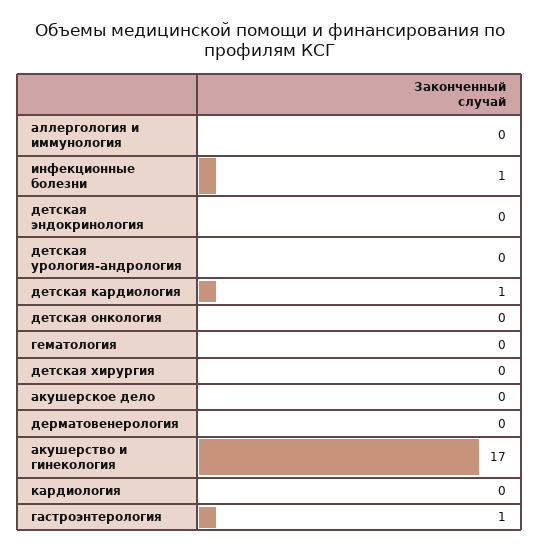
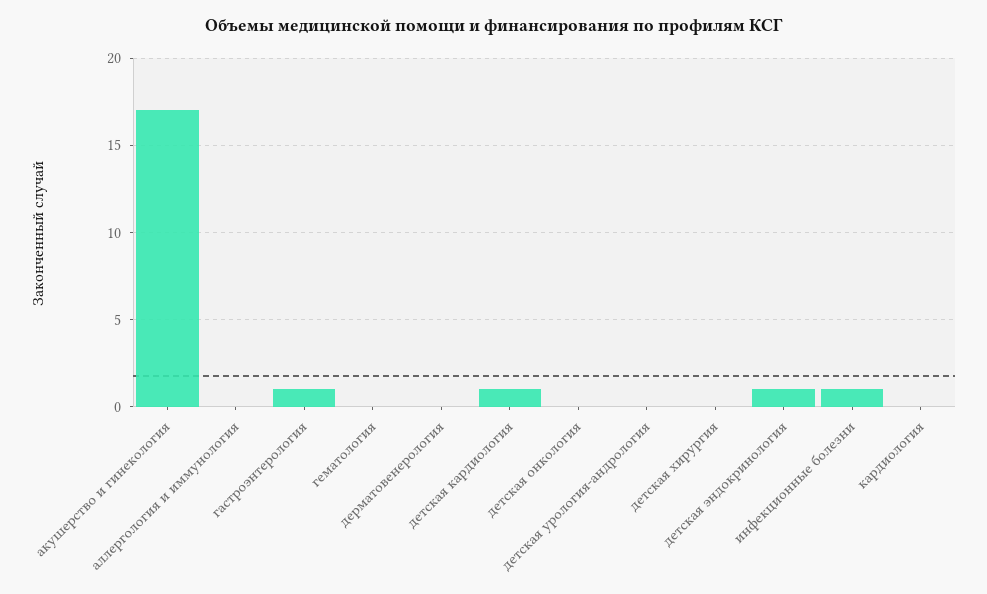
детская эндокринология: 0 -> 1
акушерское дело: 0 -> none

